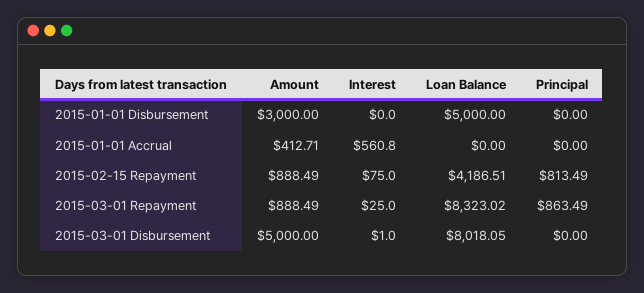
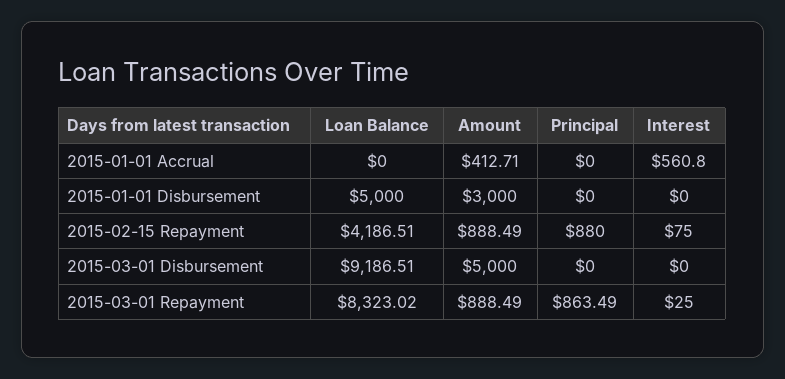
Principal, 2015-02-15 Repayment: 813.49 -> 880
Interest, 2015-03-01 Disbursement: 1 -> 0
Loan Balance, 2015-03-01 Disbursement: 8018.05 -> 9186.51

